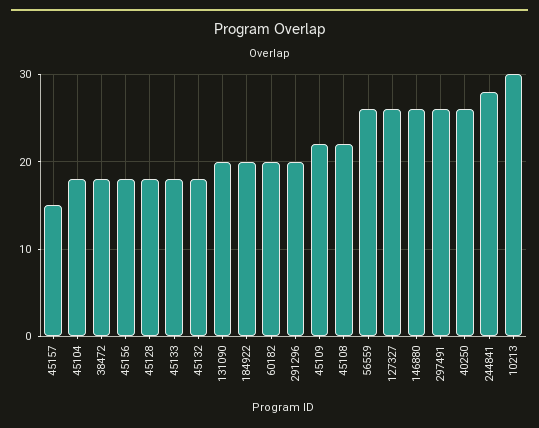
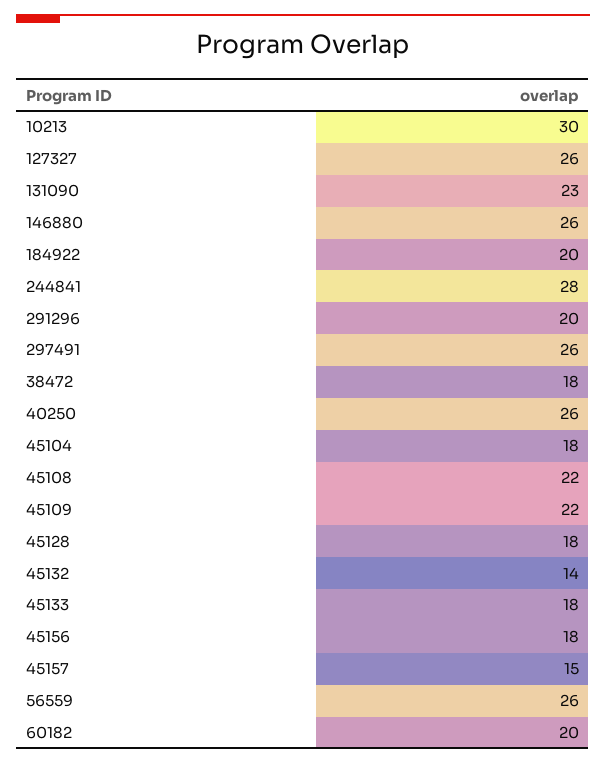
45132: 18 -> 14
131090: 20 -> 23

